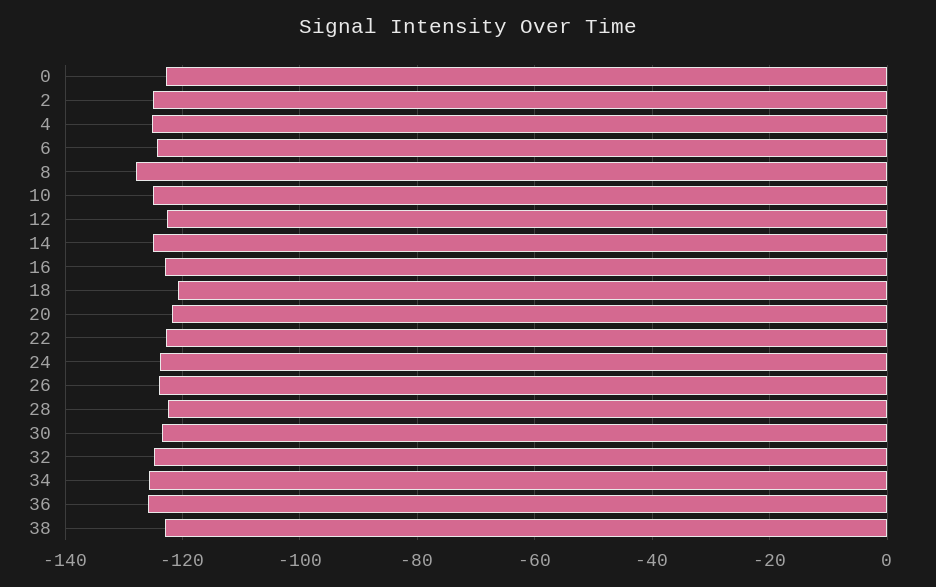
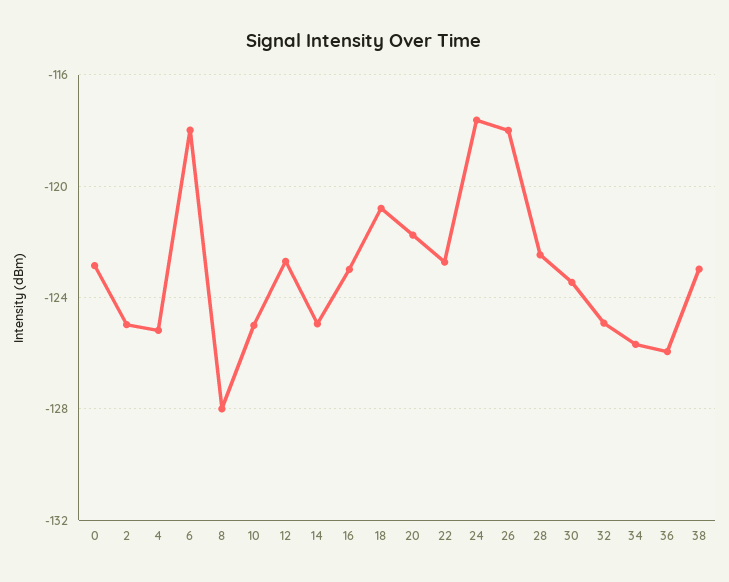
6: -124 -> -118
24: -124 -> -117.5
26: -124 -> -118

